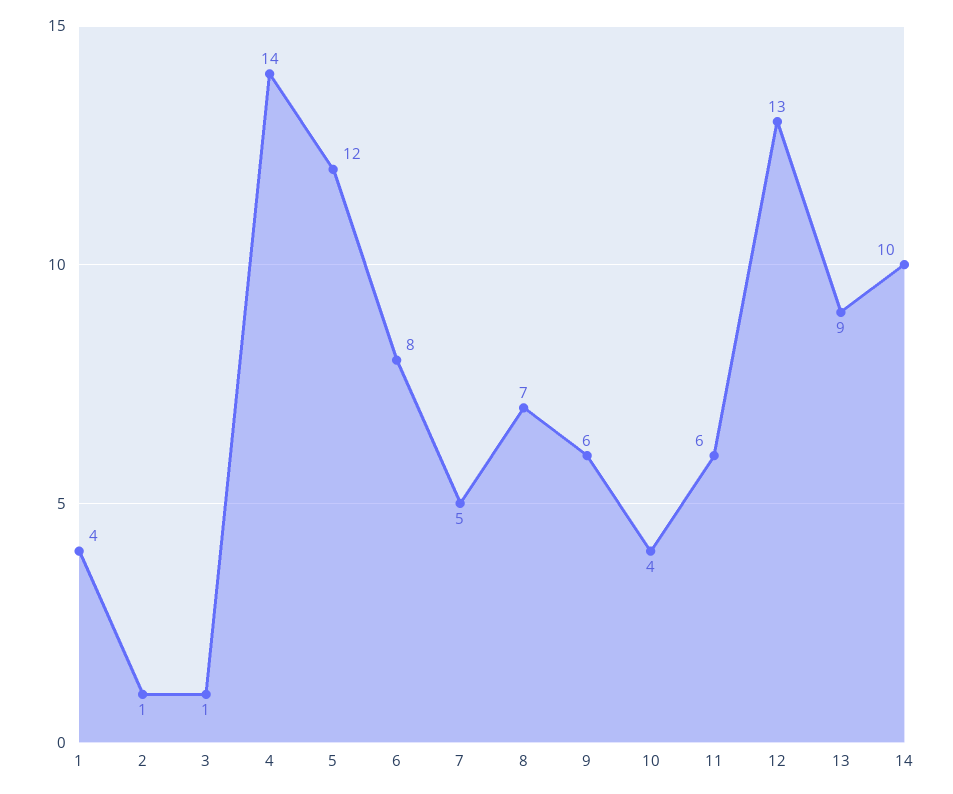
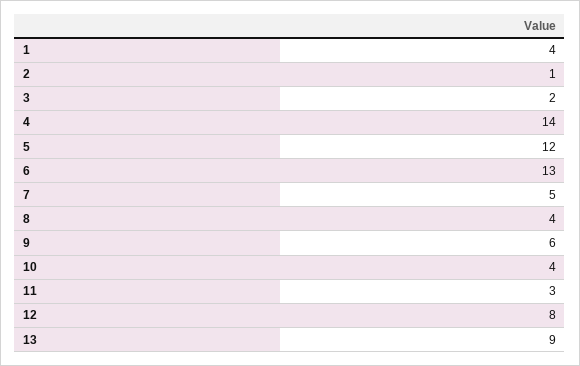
3: 1 -> 2
6: 8 -> 13
8: 7 -> 4
11: 6 -> 3
12: 13 -> 8
14: 10 -> none

